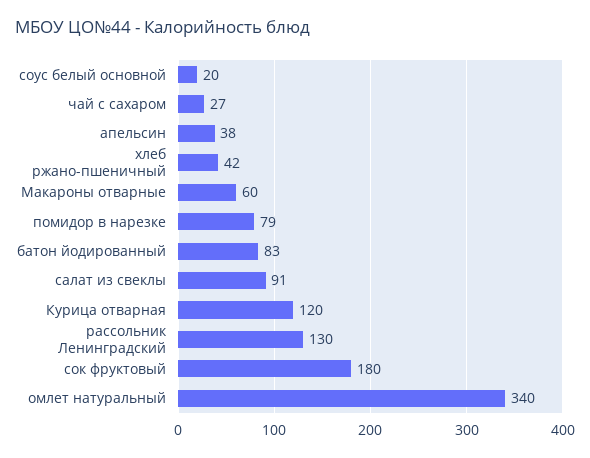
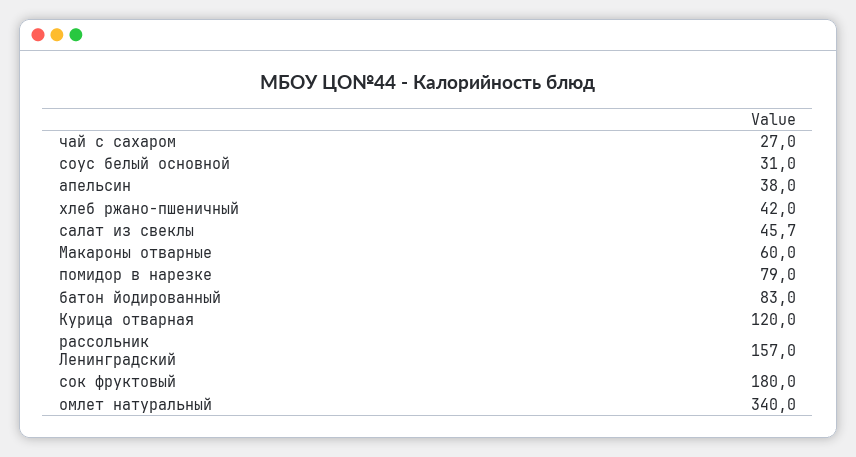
соус белый основной: 20 -> 31
салат из свеклы: 91 -> 45.7
рассольник Ленинградский: 130 -> 157

